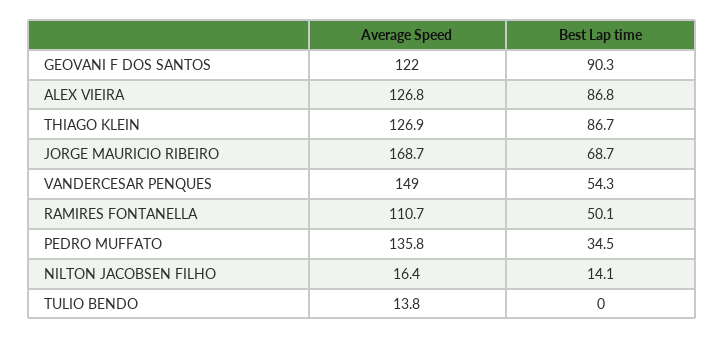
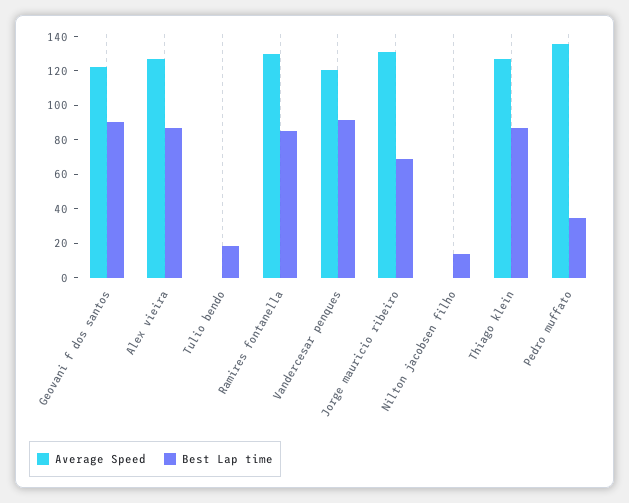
Average Speed, JORGE MAURICIO RIBEIRO: 168.7 -> 130
Average Speed, VANDERCESAR PENQUES: 149 -> 120
Best Lap time, VANDERCESAR PENQUES: 54.3 -> 90
Average Speed, RAMIRES FONTANELLA: 110.7 -> 130
Best Lap time, RAMIRES FONTANELLA: 50.1 -> 85
Average Speed, NILTON JACOBSEN FILHO: 16.4 -> 0
Average Speed, TULIO BENDO: 13.8 -> 0
Best Lap time, TULIO BENDO: 0 -> 20

